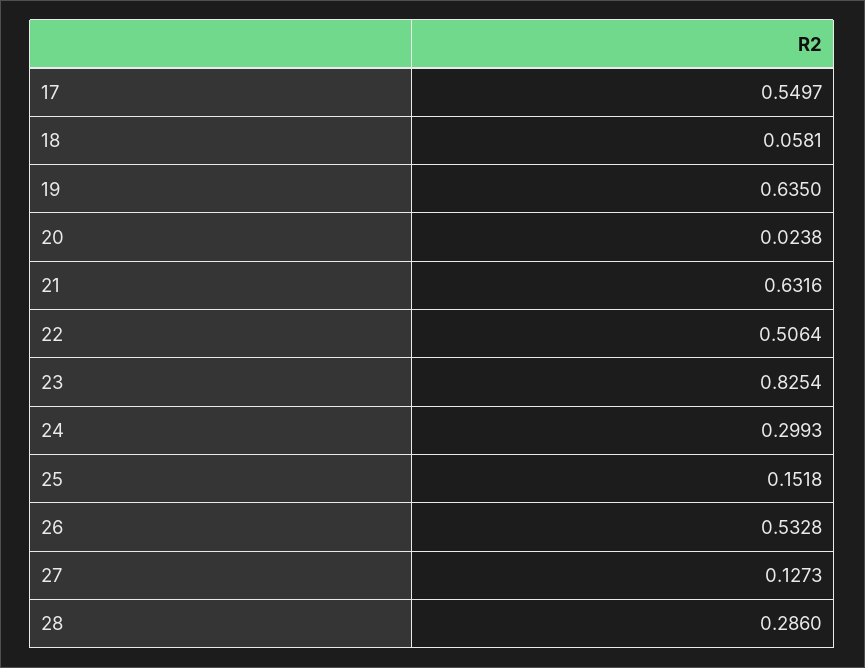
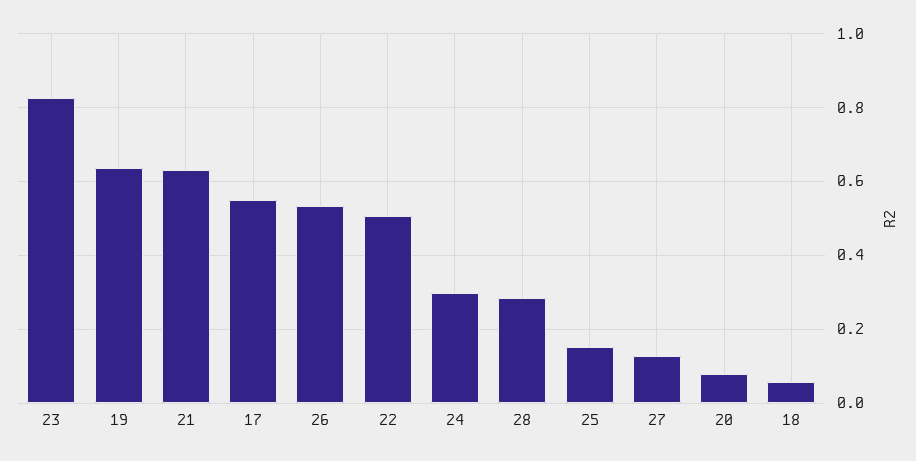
20: 0.0238 -> 0.08

